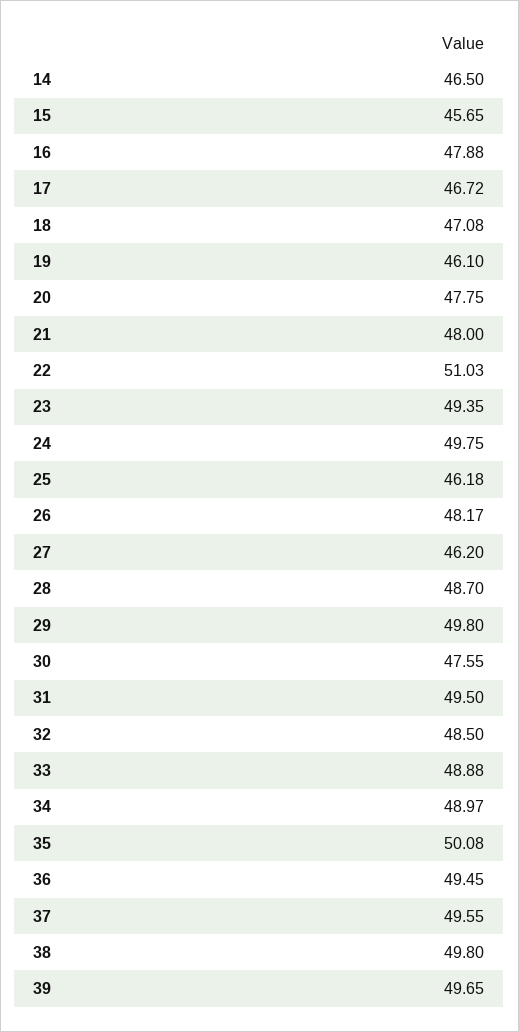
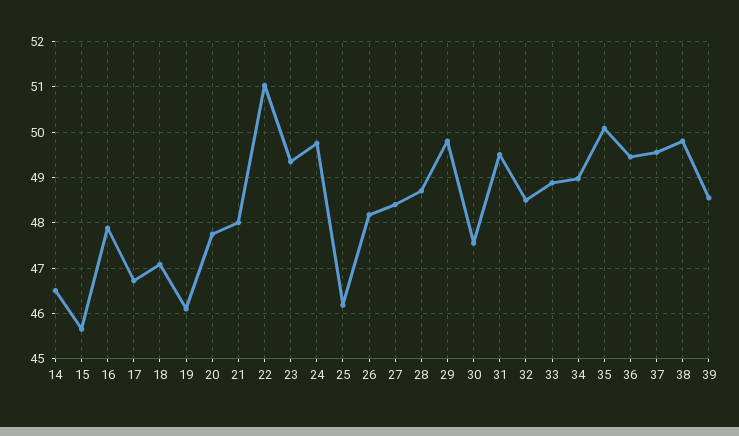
27: 46.2 -> 48.4
39: 49.65 -> 48.6

